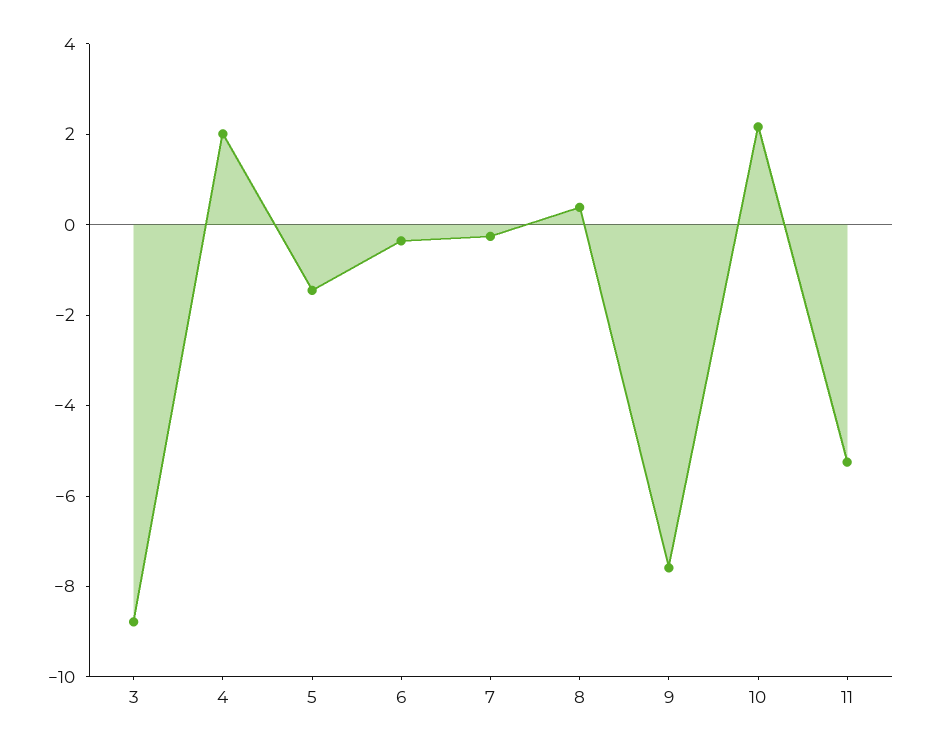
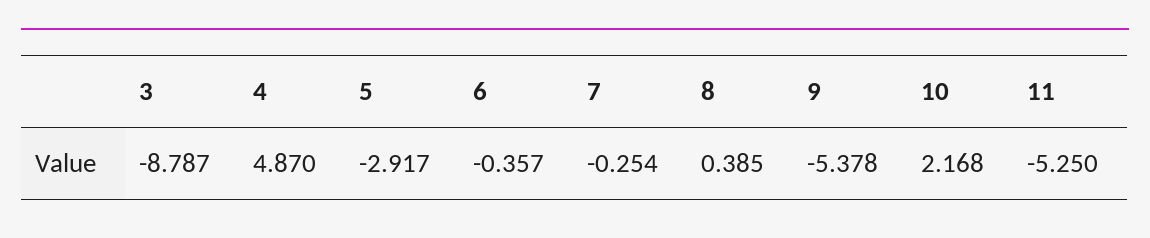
4: 2 -> 4.87
5: -1.5 -> -2.917
9: -7.5 -> -5.378

